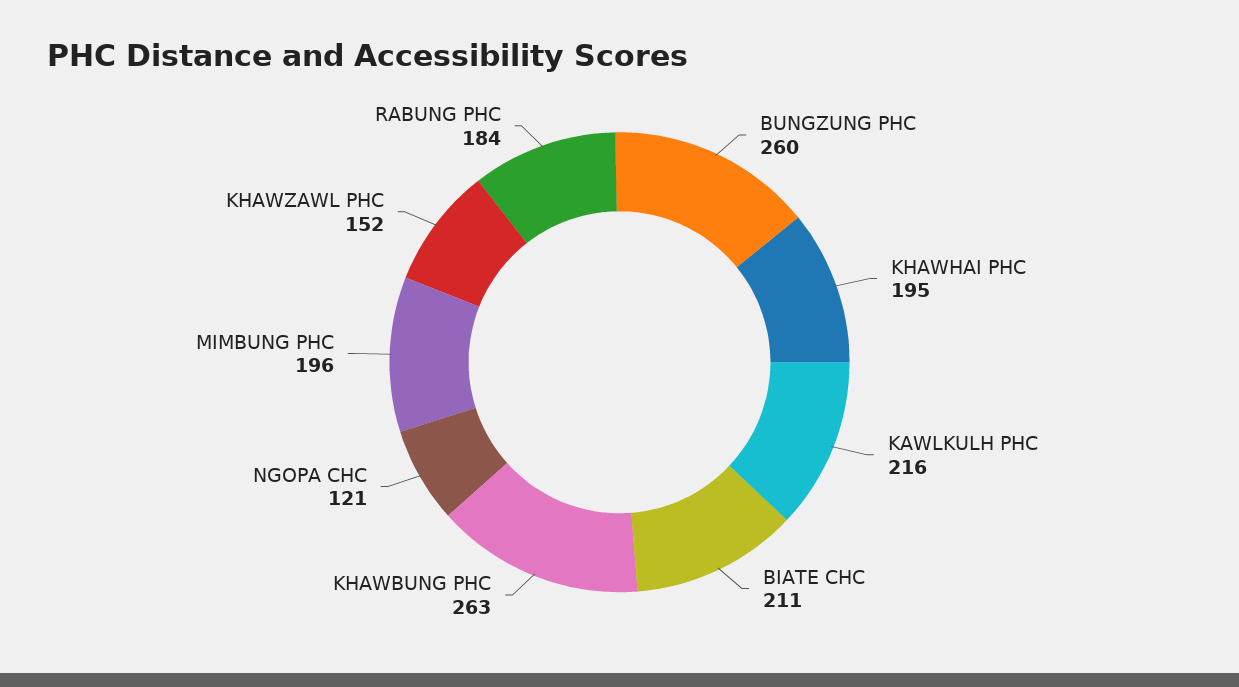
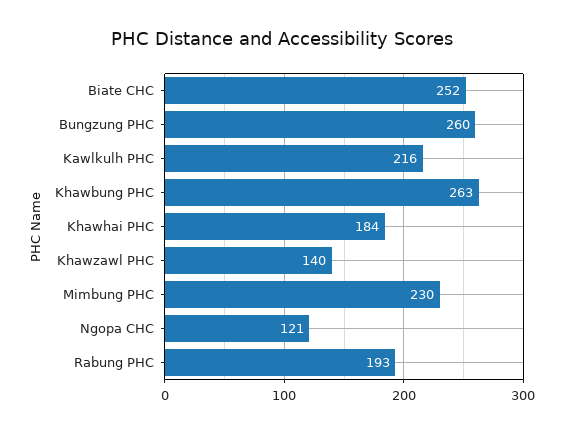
KHAWHAI PHC: 195 -> 184
BIATE CHC: 211 -> 252
MIMBUNG PHC: 196 -> 230
KHAWZAWL PHC: 152 -> 140
RABUNG PHC: 184 -> 193

